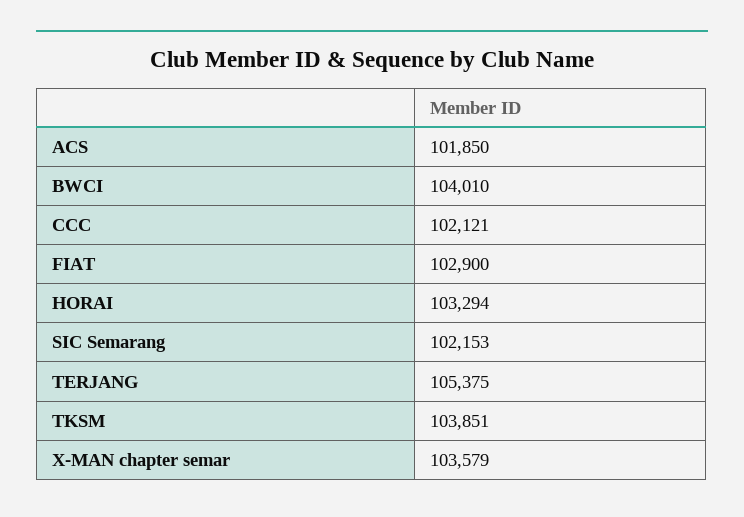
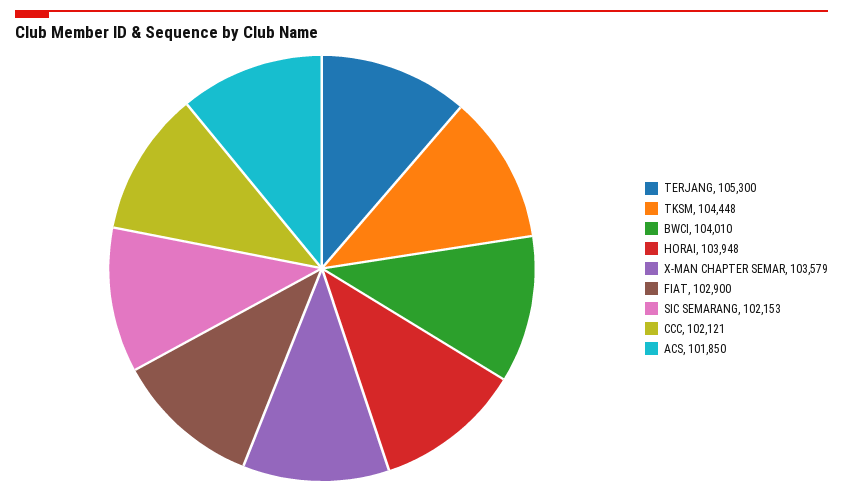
HORAI: 103294 -> 103948
TERJANG: 105375 -> 105300
TKSM: 103851 -> 104448

